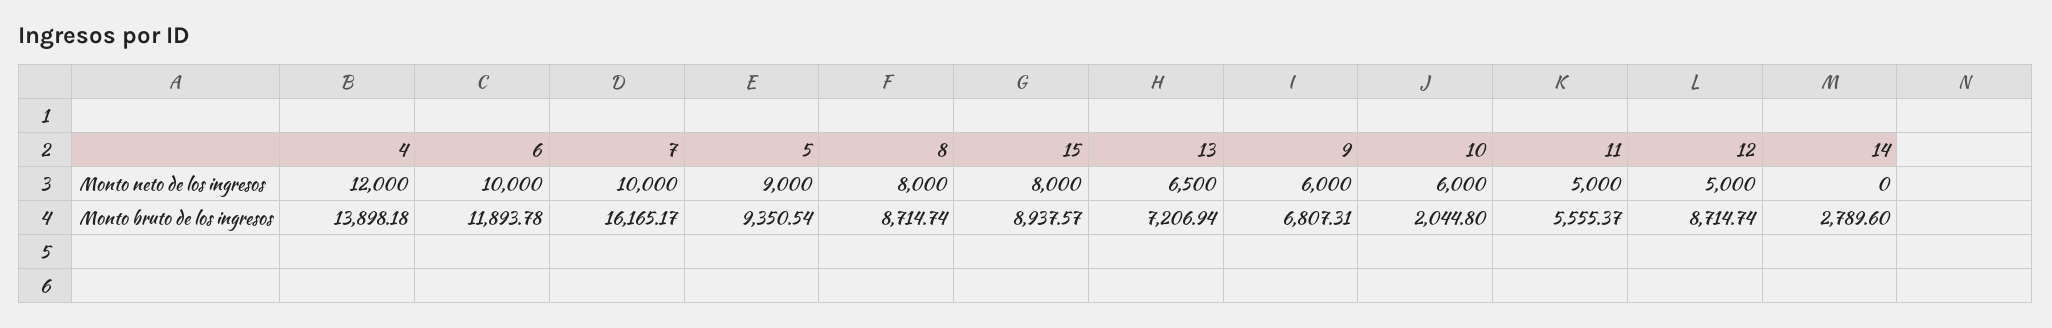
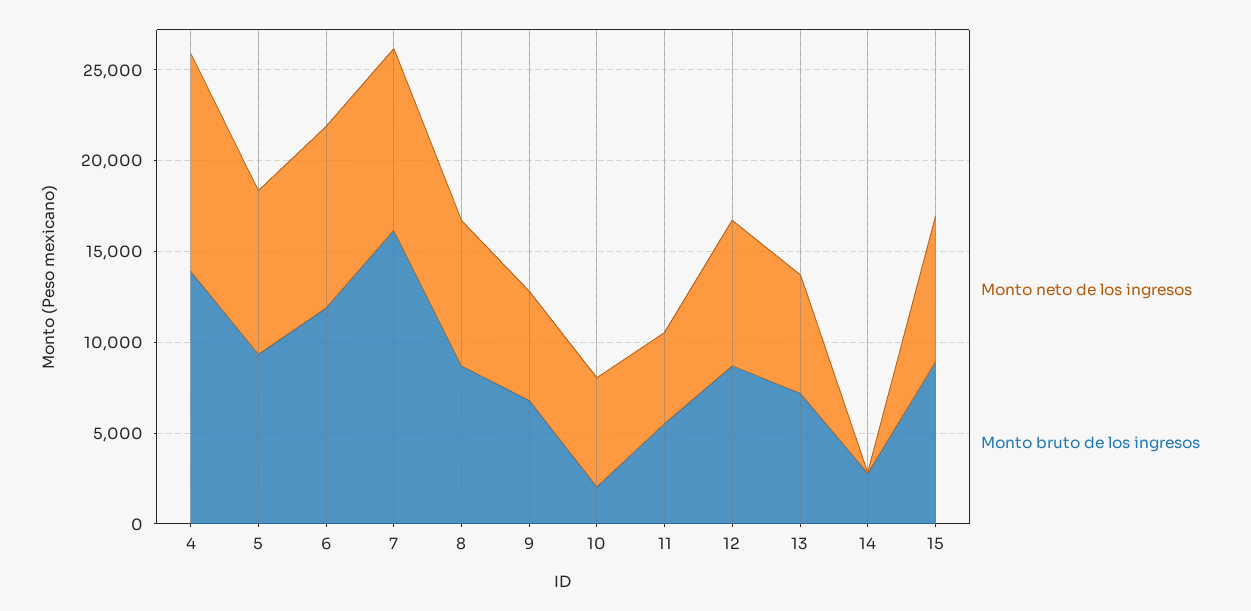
Monto neto de los ingresos, 12: 5000 -> 8000

